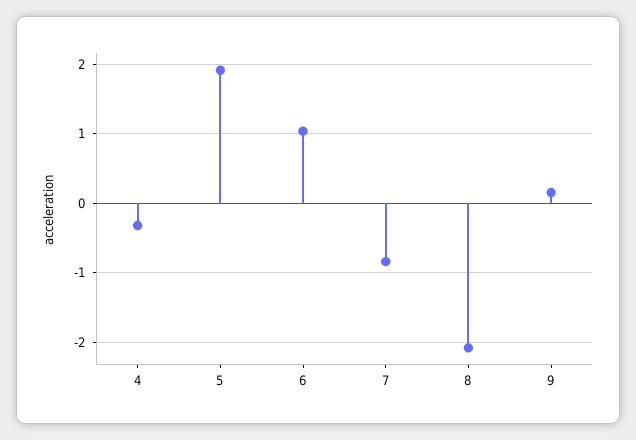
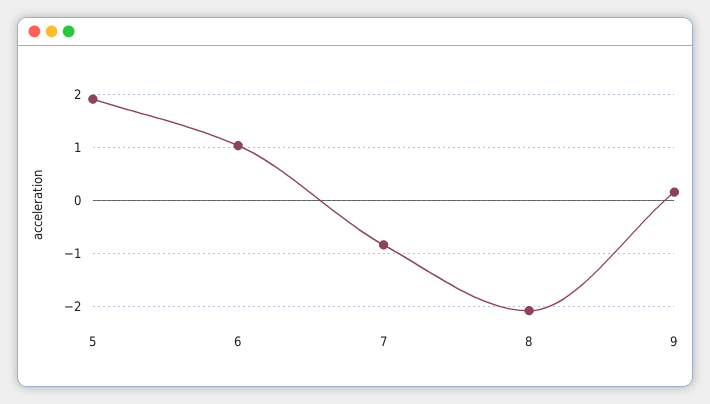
4: -0.3 -> none

